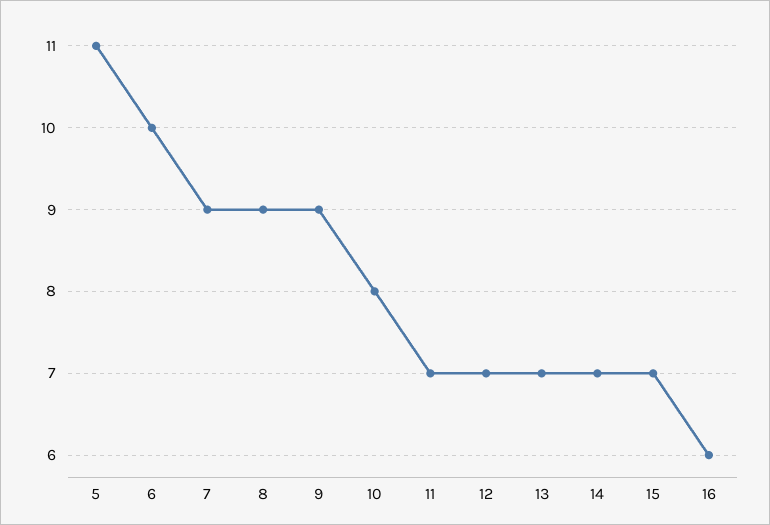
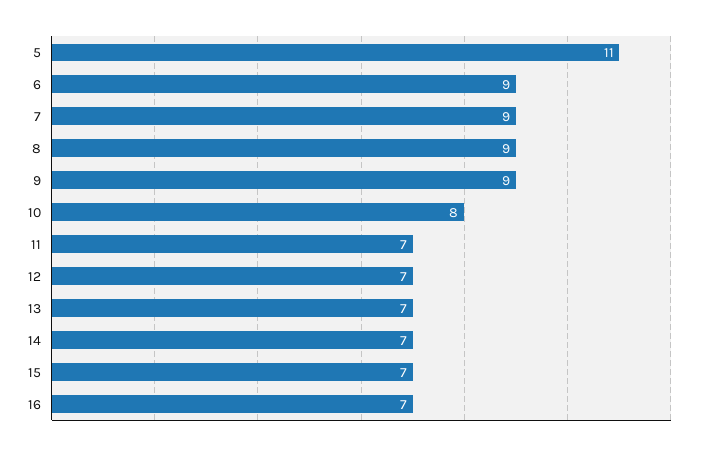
6: 10 -> 9
16: 6 -> 7

